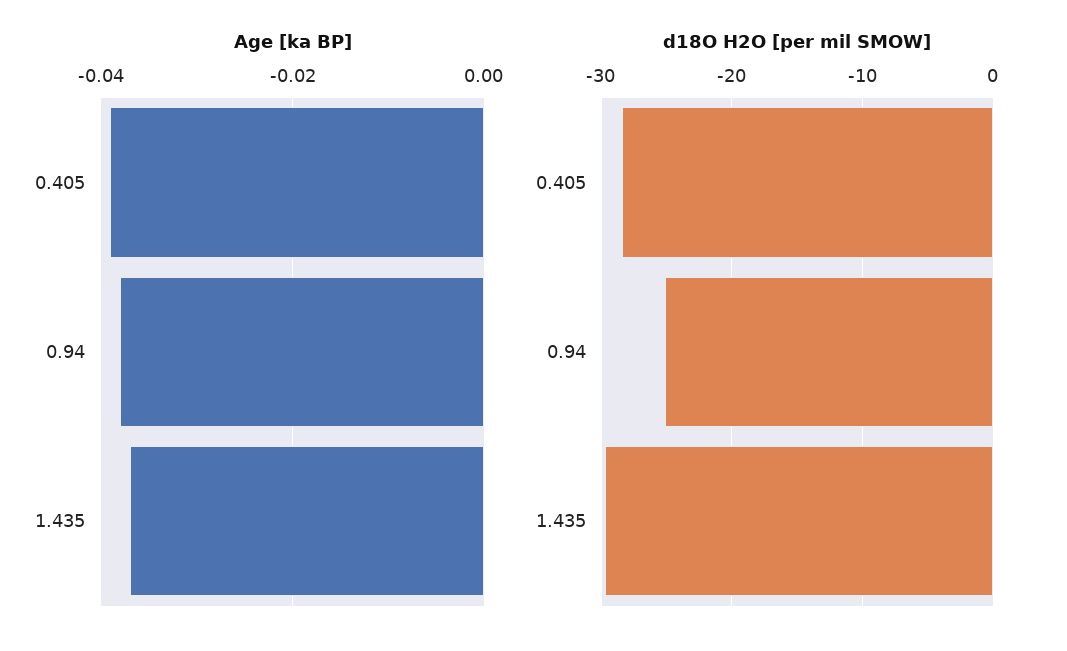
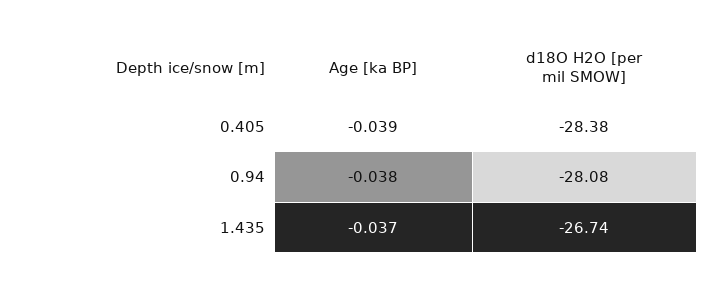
d18O H2O [per mil SMOW], 0.94: -25 -> -28.08
d18O H2O [per mil SMOW], 1.435: -30 -> -26.74

